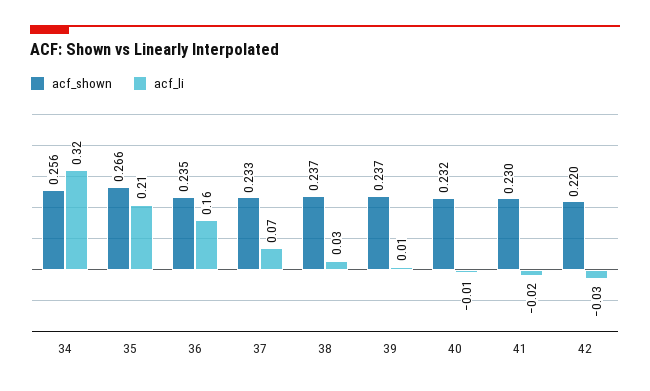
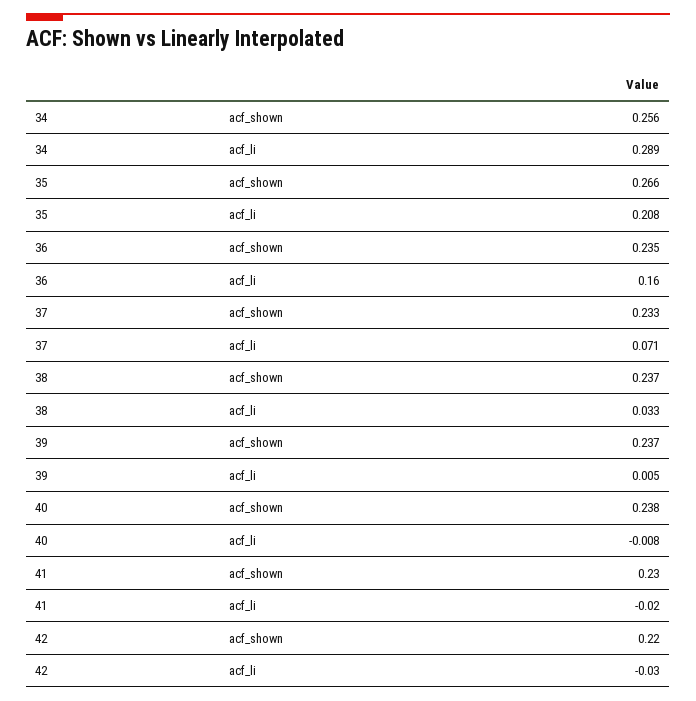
acf_li, 34: 0.32 -> 0.289
acf_shown, 40: 0.232 -> 0.238

